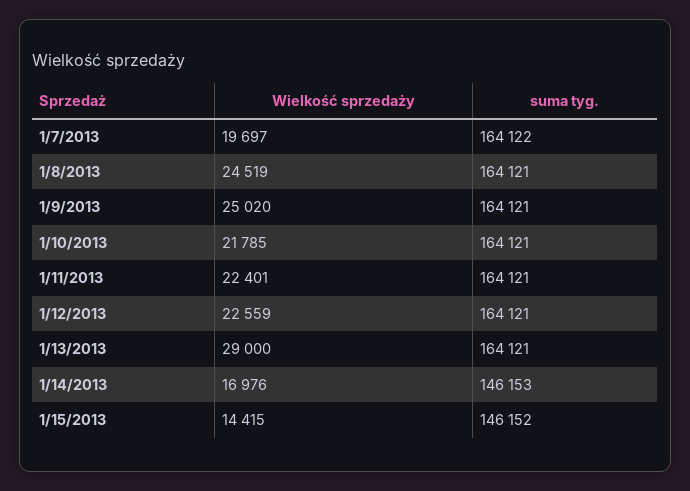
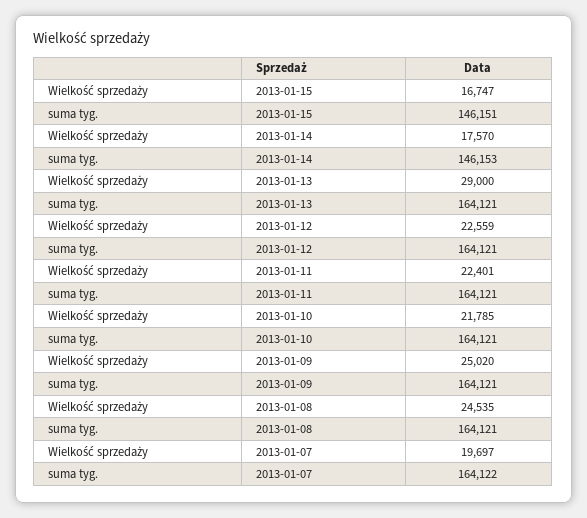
Wielkość sprzedaży, 1/8/2013: 24519 -> 24535
Wielkość sprzedaży, 1/14/2013: 16976 -> 17570
Wielkość sprzedaży, 1/15/2013: 14415 -> 16747
suma tyg., 1/15/2013: 146152 -> 146151

